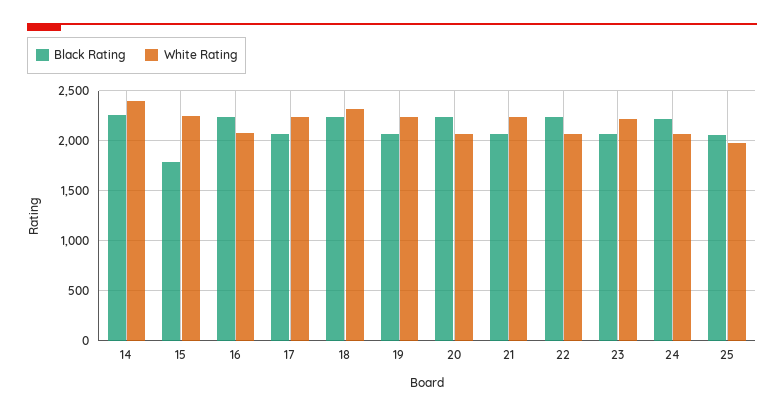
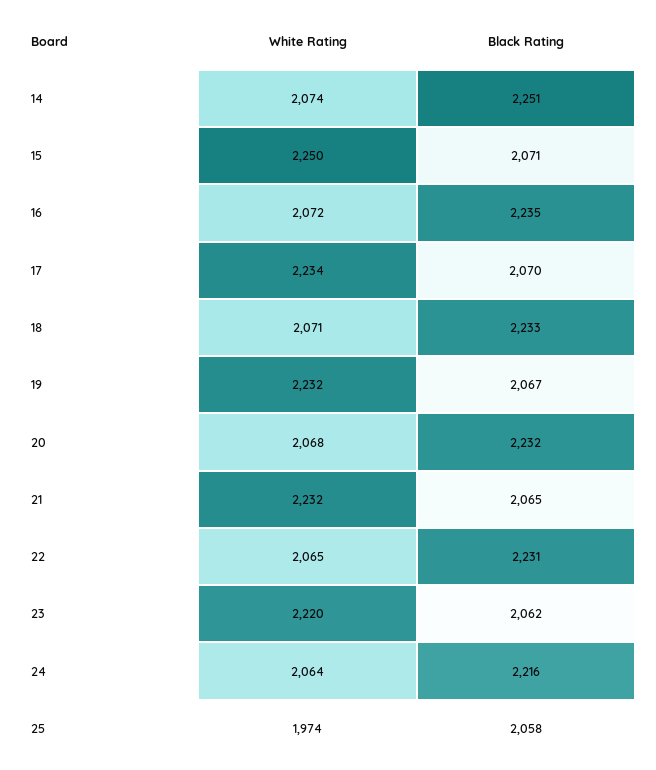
White Rating, 14: 2400 -> 2074
Black Rating, 15: 1800 -> 2071
White Rating, 18: 2300 -> 2071

